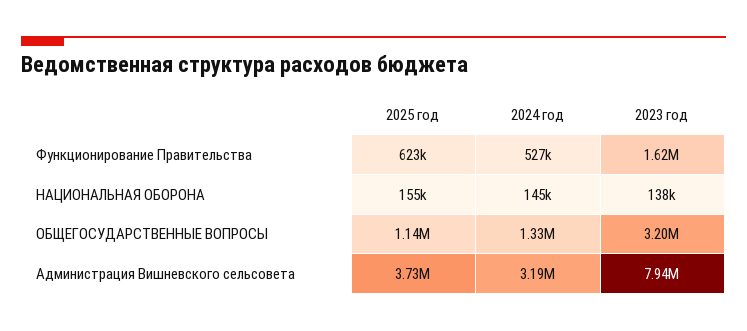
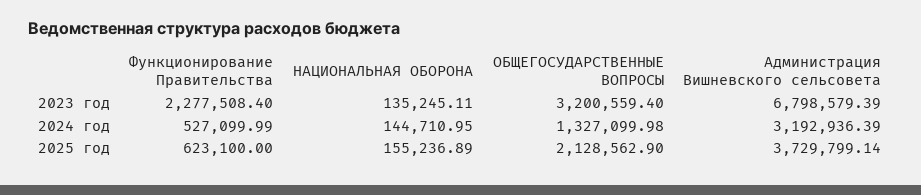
2023 год, Функционирование Правительства: 1620000 -> 2277508.4
2023 год, НАЦИОНАЛЬНАЯ ОБОРОНА: 138000 -> 135245.11
2025 год, ОБЩЕГОСУДАРСТВЕННЫЕ ВОПРОСЫ: 1140000 -> 2128562.9
2023 год, Администрация Вишневского сельсовета: 7940000 -> 6798579.39

